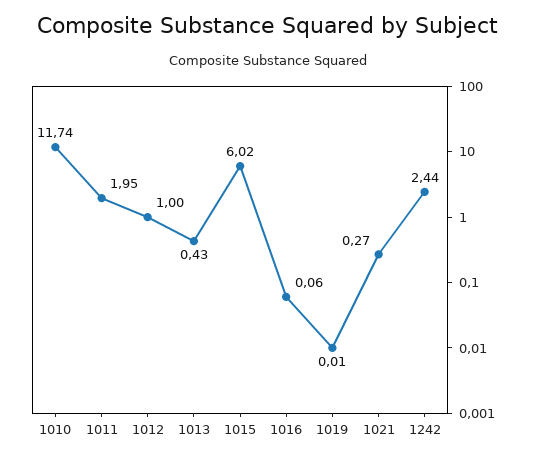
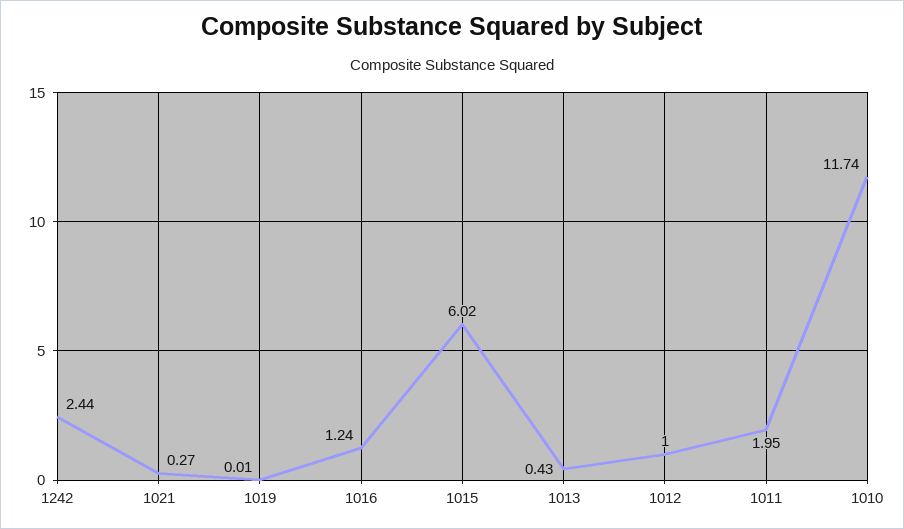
1016: 0.06 -> 1.24

